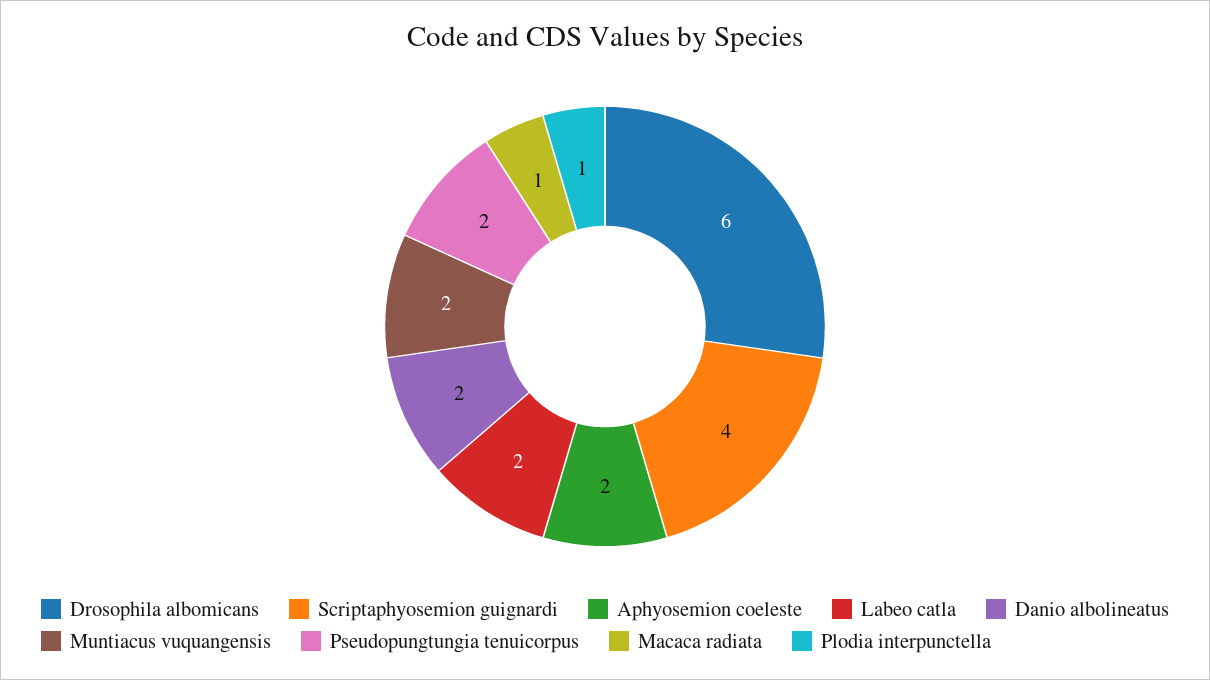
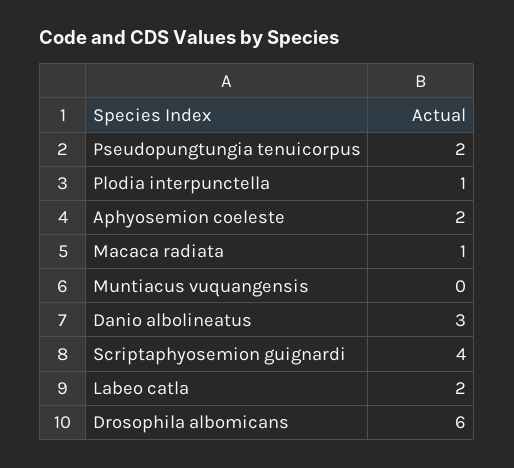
Danio albolineatus: 2 -> 3
Muntiacus vuquangensis: 2 -> 0

